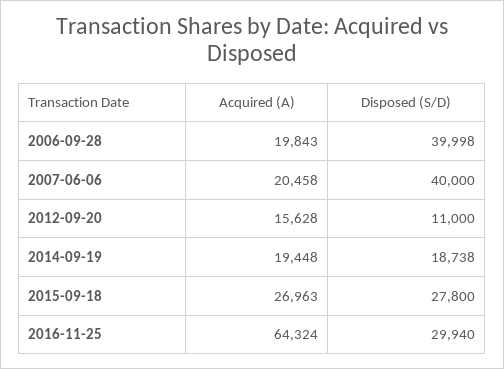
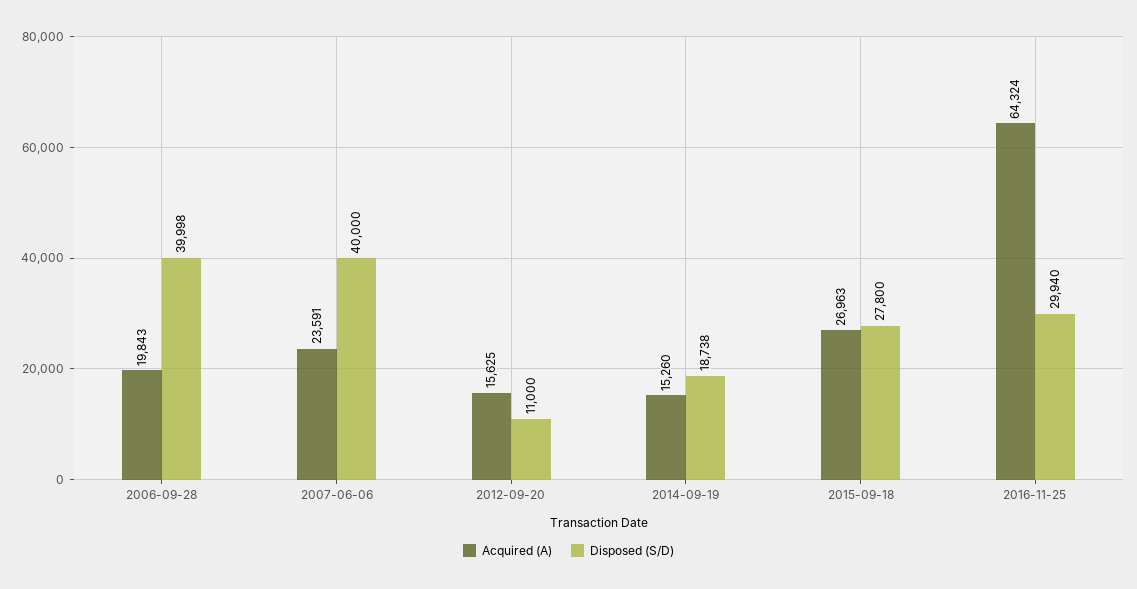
Acquired (A), 2007-06-06: 20458 -> 23591
Acquired (A), 2012-09-20: 15628 -> 15625
Acquired (A), 2014-09-19: 19448 -> 15260

